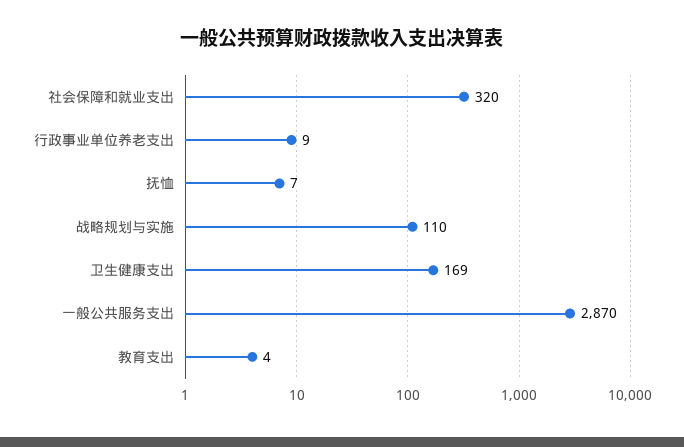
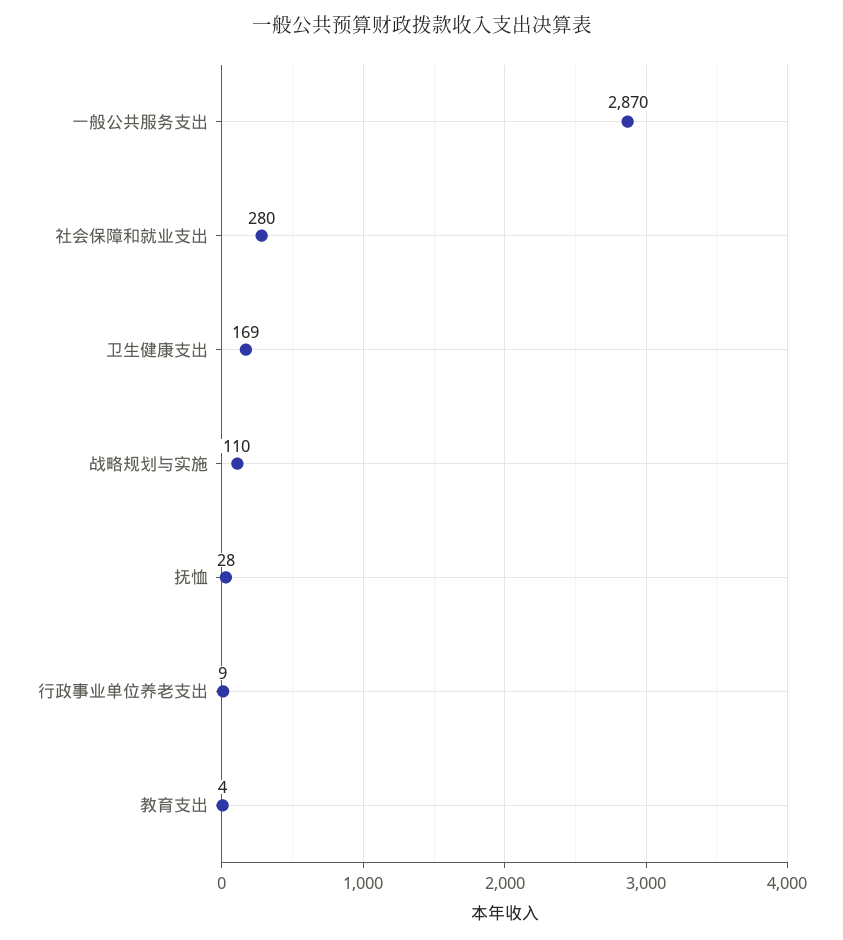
社会保障和就业支出: 320 -> 280
抚恤: 7 -> 28

